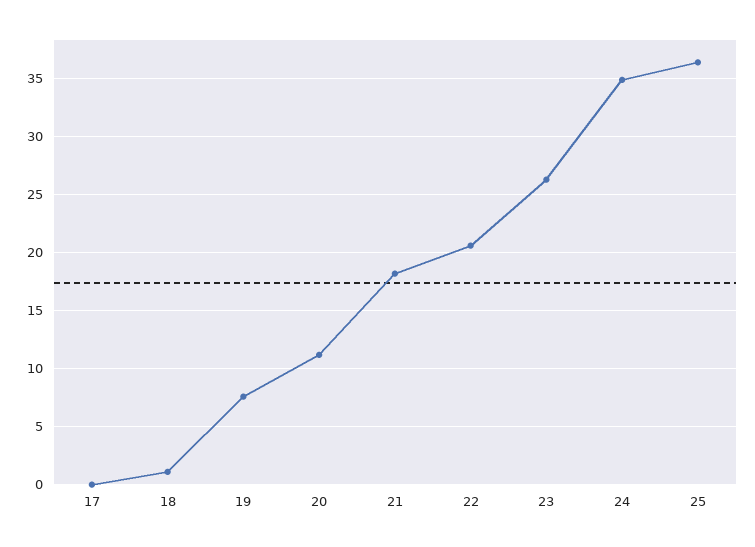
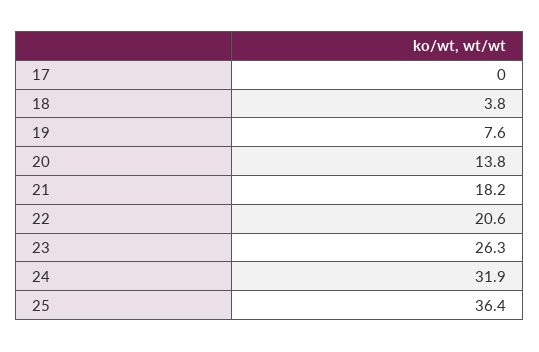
18: 1 -> 3.8
20: 11 -> 13.8
24: 35 -> 31.9

